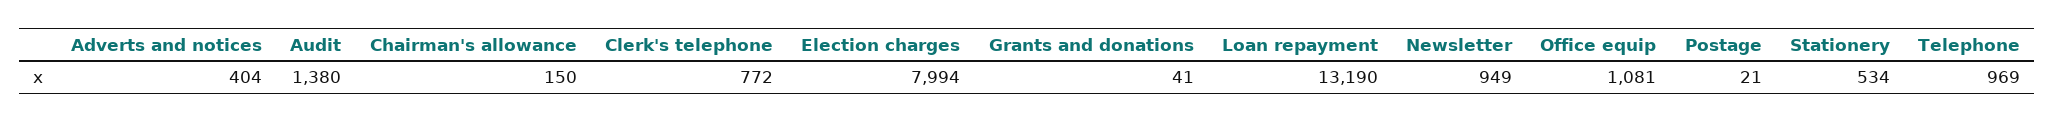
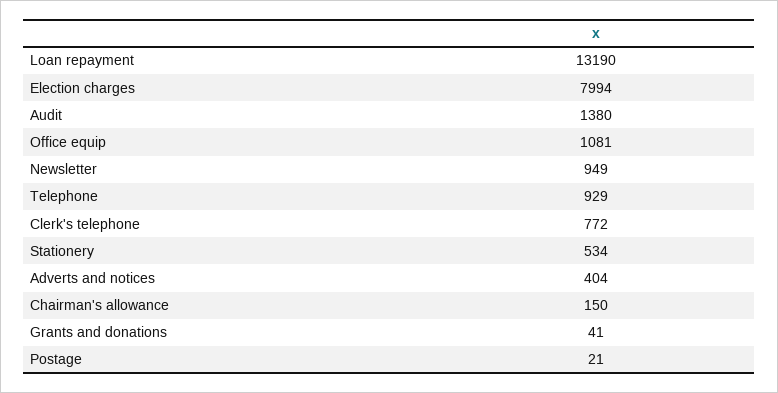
Telephone: 969 -> 929

